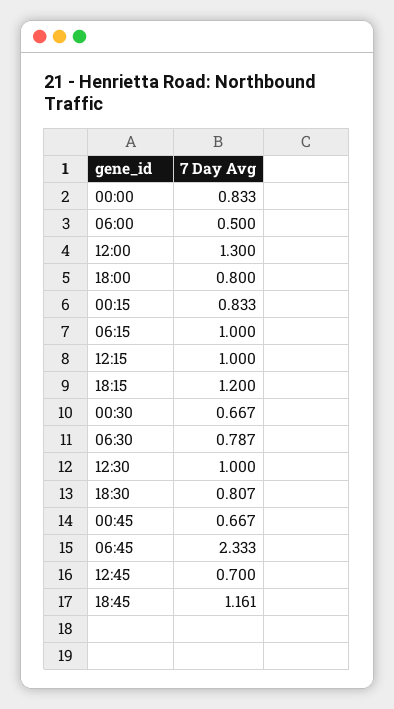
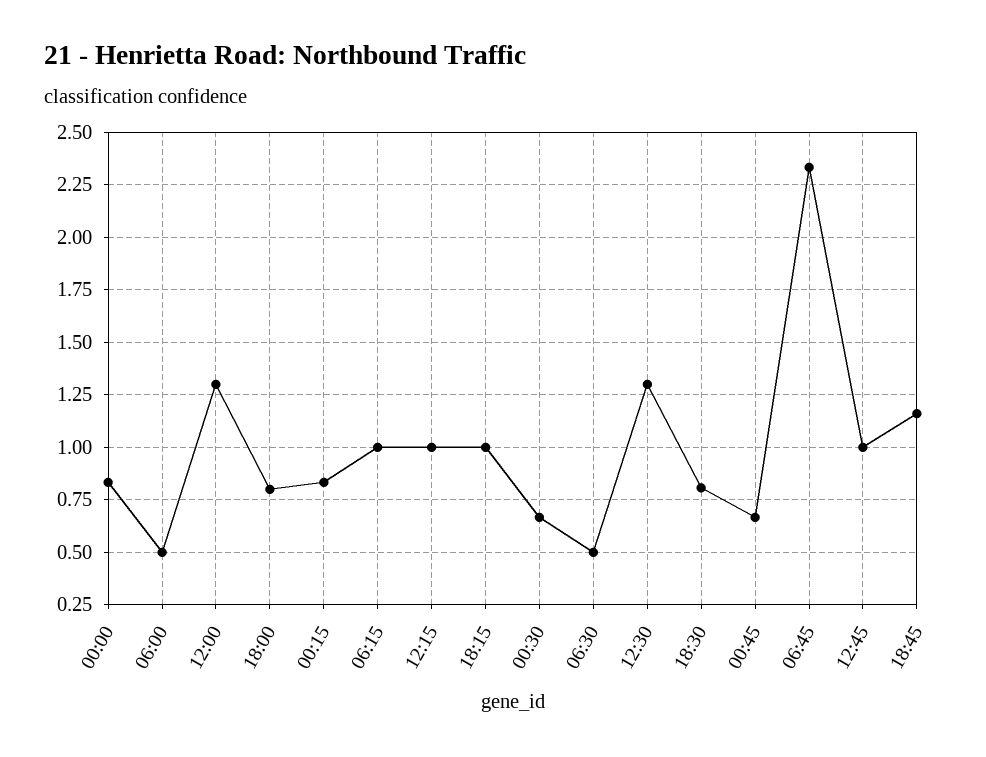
18:15: 1.2 -> 1
06:30: 0.787 -> 0.5
12:30: 1 -> 1.3
12:45: 0.7 -> 1

